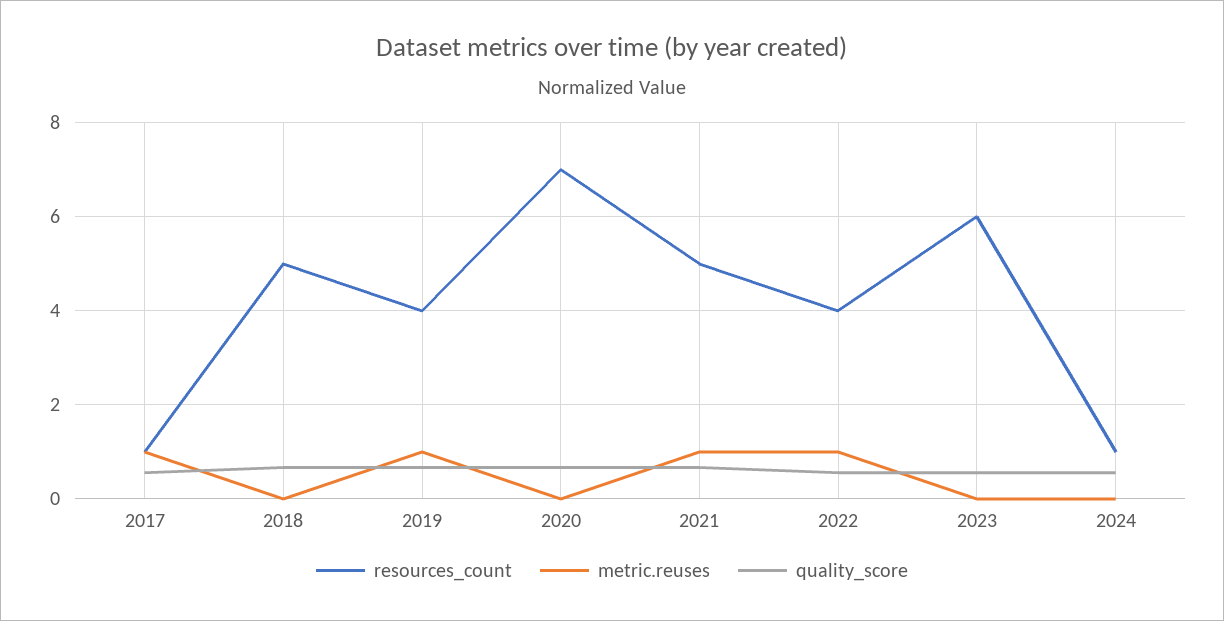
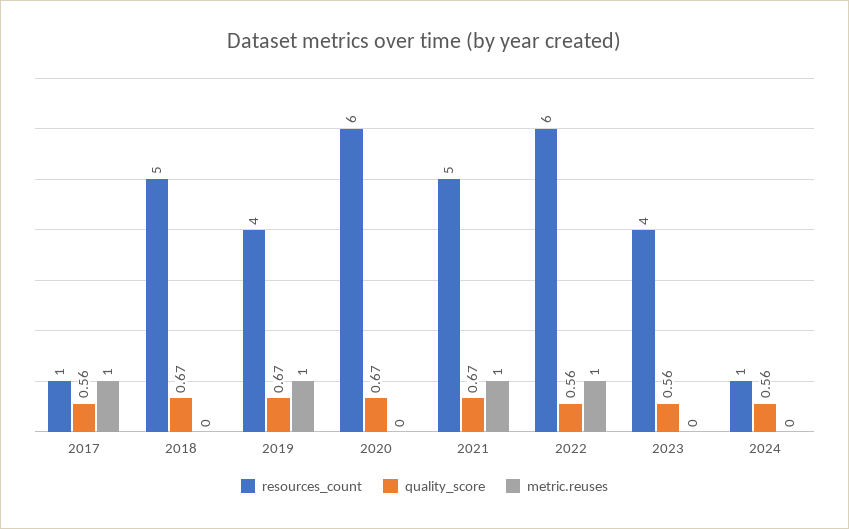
resources_count, 2020: 7 -> 6
resources_count, 2022: 4 -> 6
resources_count, 2023: 6 -> 4

